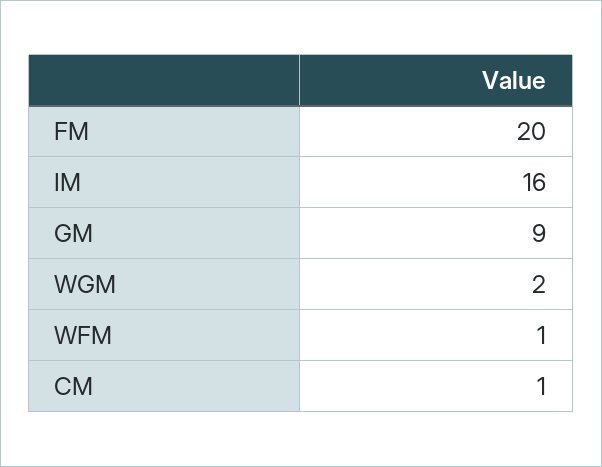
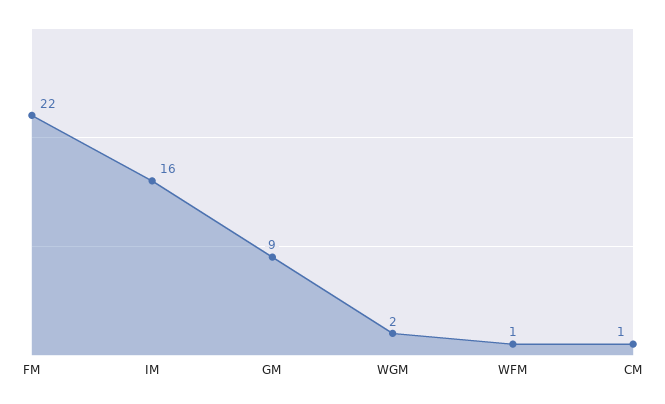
FM: 20 -> 22

